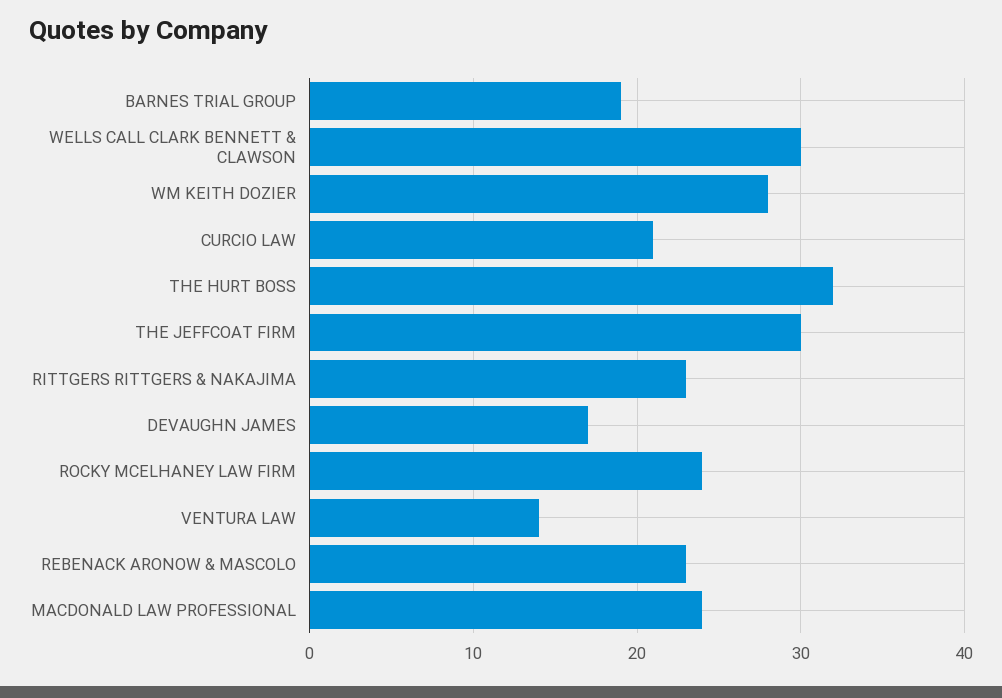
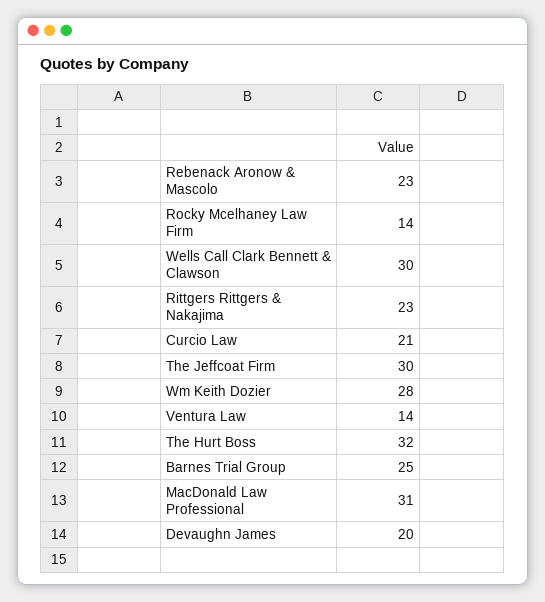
BARNES TRIAL GROUP: 19 -> 25
DEVAUGHN JAMES: 17 -> 20
ROCKY MCELHANEY LAW FIRM: 24 -> 14
MACDONALD LAW PROFESSIONAL: 24 -> 31

